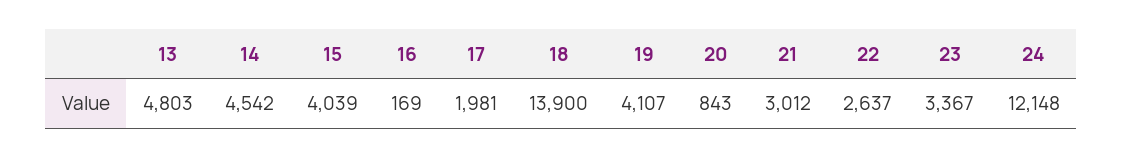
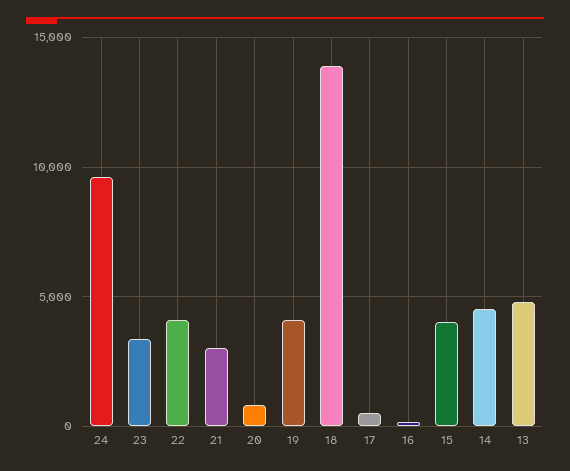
17: 1981 -> 500
22: 2637 -> 4000
24: 12148 -> 9500

